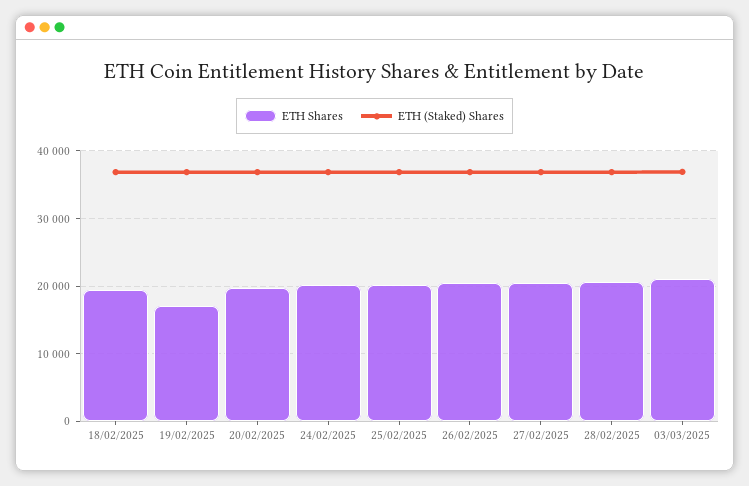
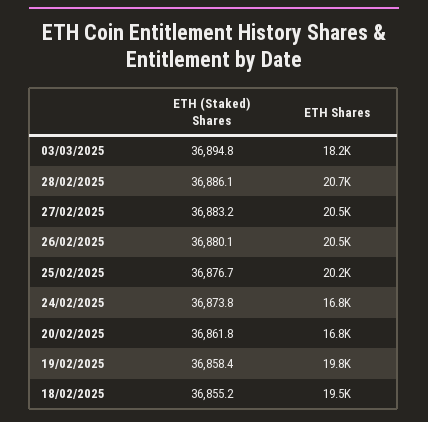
ETH Shares, 19/02/2025: 17000 -> 19800
ETH Shares, 20/02/2025: 20000 -> 16800
ETH Shares, 24/02/2025: 20000 -> 16800
ETH Shares, 03/03/2025: 21000 -> 18200

